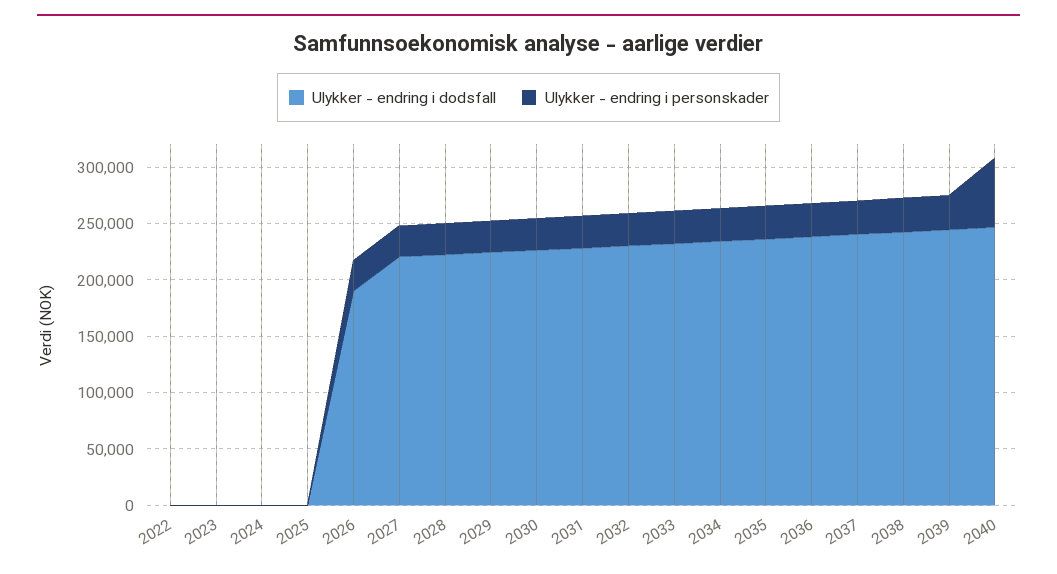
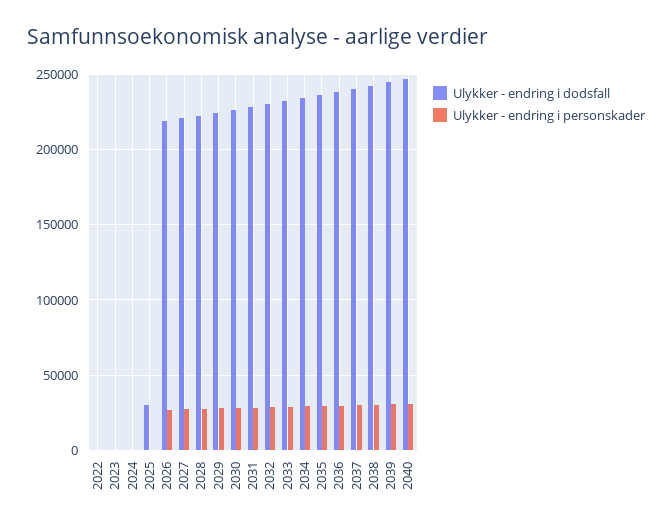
Ulykker - endring i dodsfall, 2025: 0 -> 30000
Ulykker - endring i dodsfall, 2026: 190000 -> 220000
Ulykker - endring i personskader, 2040: 60000 -> 30000

